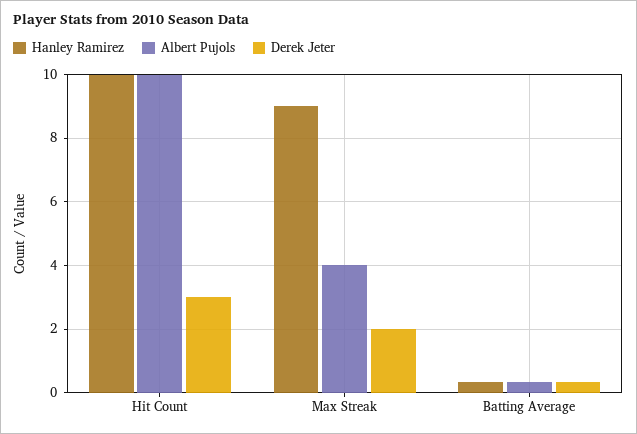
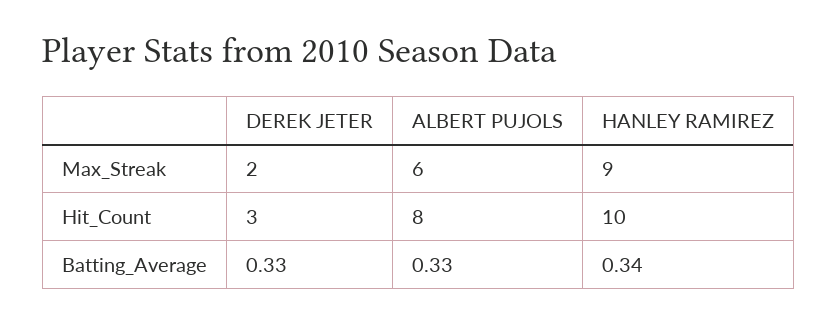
Albert Pujols, Hit Count: 10 -> 8
Albert Pujols, Max Streak: 4 -> 6

